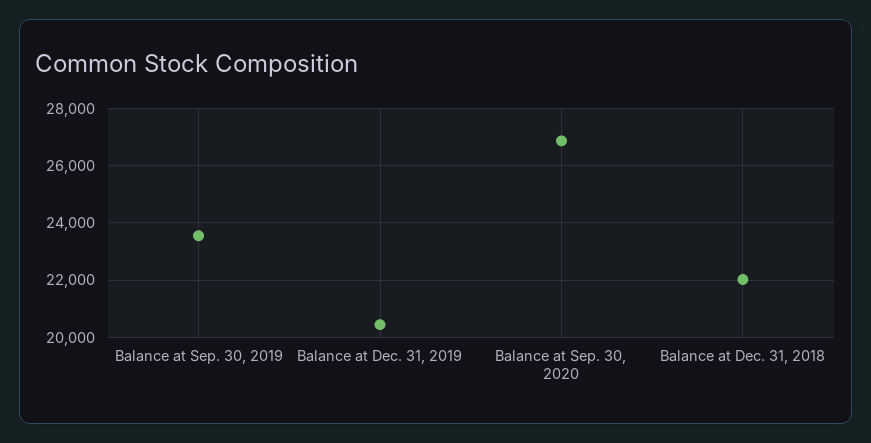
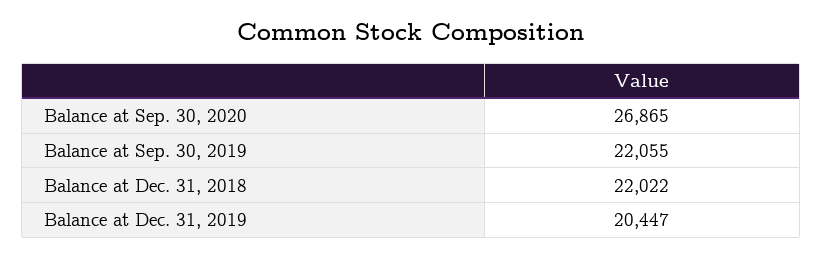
Balance at Sep. 30, 2019: 23500 -> 22055

